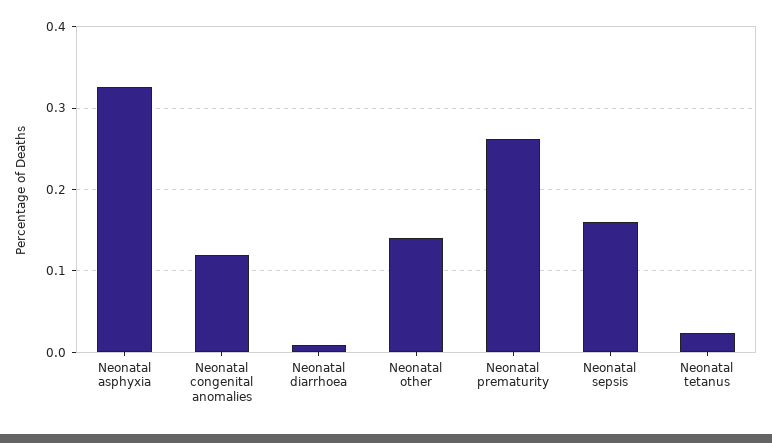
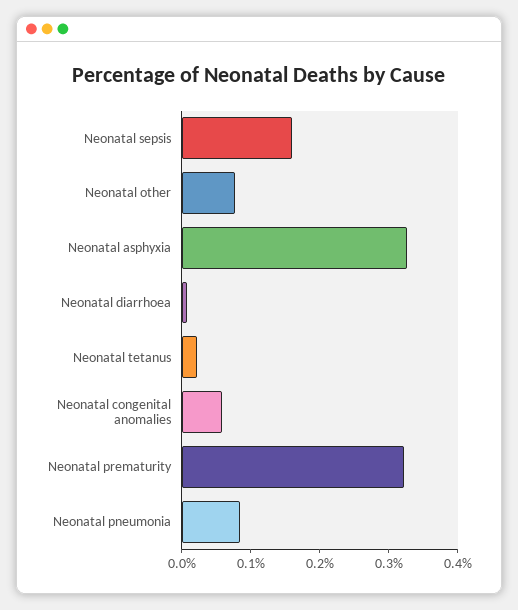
Neonatal congenital anomalies: 0.12 -> 0.06
Neonatal other: 0.14 -> 0.08
Neonatal prematurity: 0.26 -> 0.32
Neonatal pneumonia: none -> 0.08

